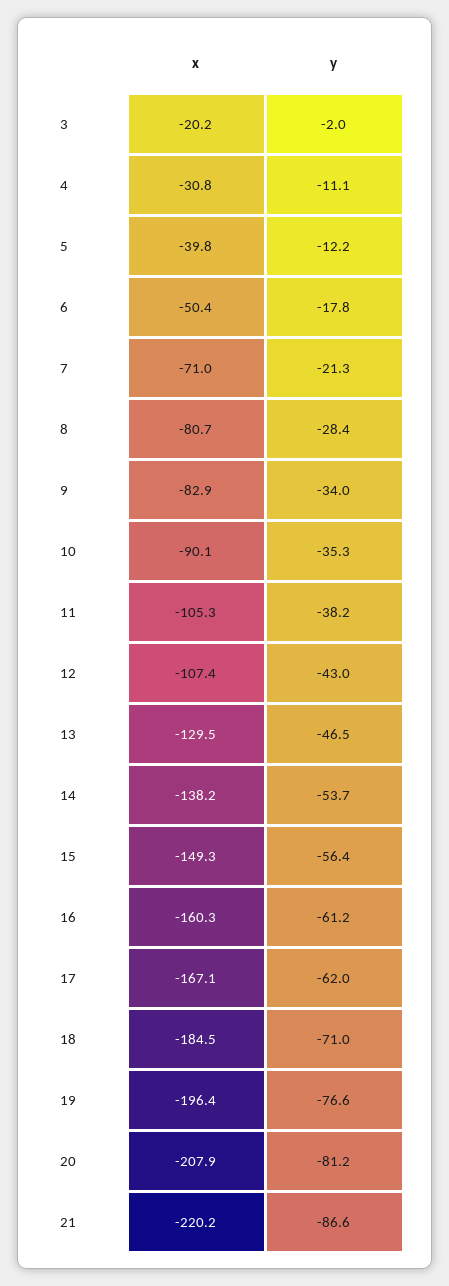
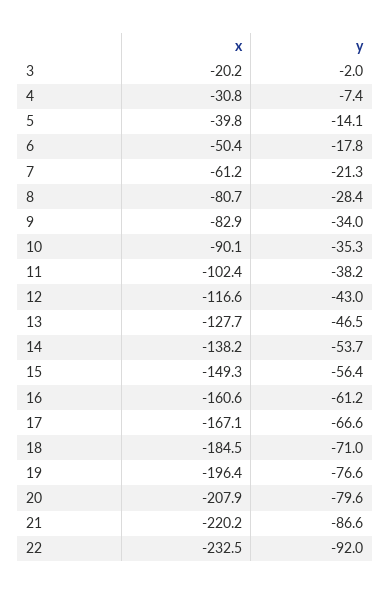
y, 4: -11.1 -> -7.4
y, 5: -12.2 -> -14.1
x, 7: -71 -> -61.2
x, 11: -105.3 -> -102.4
x, 12: -107.4 -> -116.6
x, 13: -129.5 -> -127.7
x, 16: -160.3 -> -160.6
y, 17: -62 -> -66.6
y, 20: -81.2 -> -79.6
x, 22: none -> -232.5
y, 22: none -> -92

